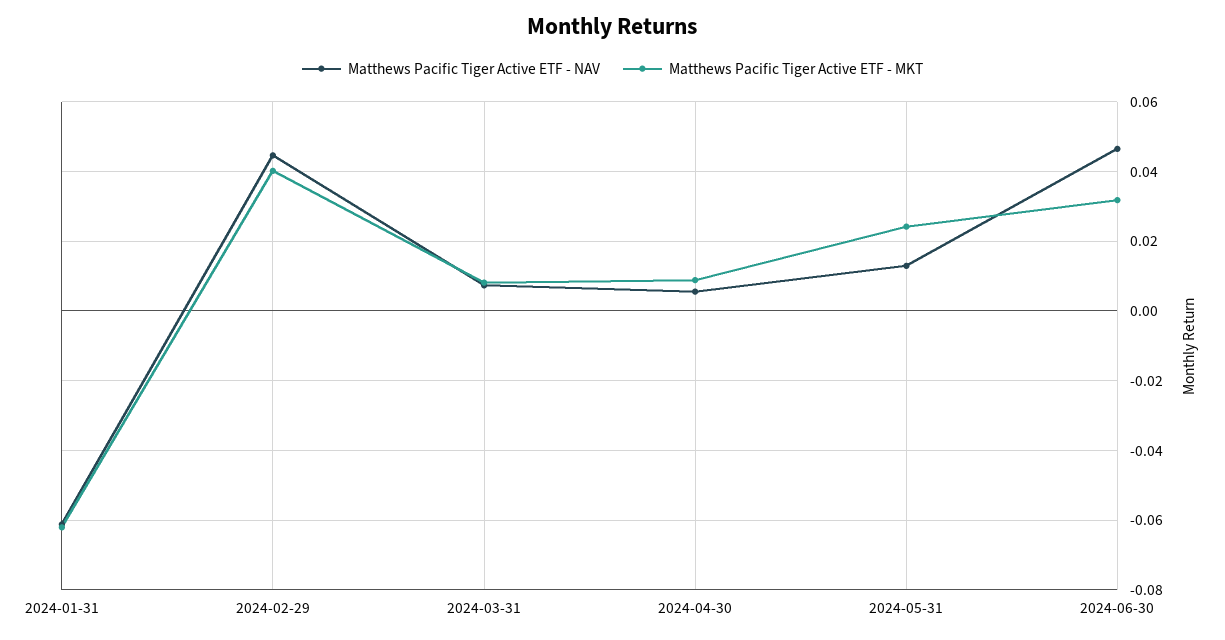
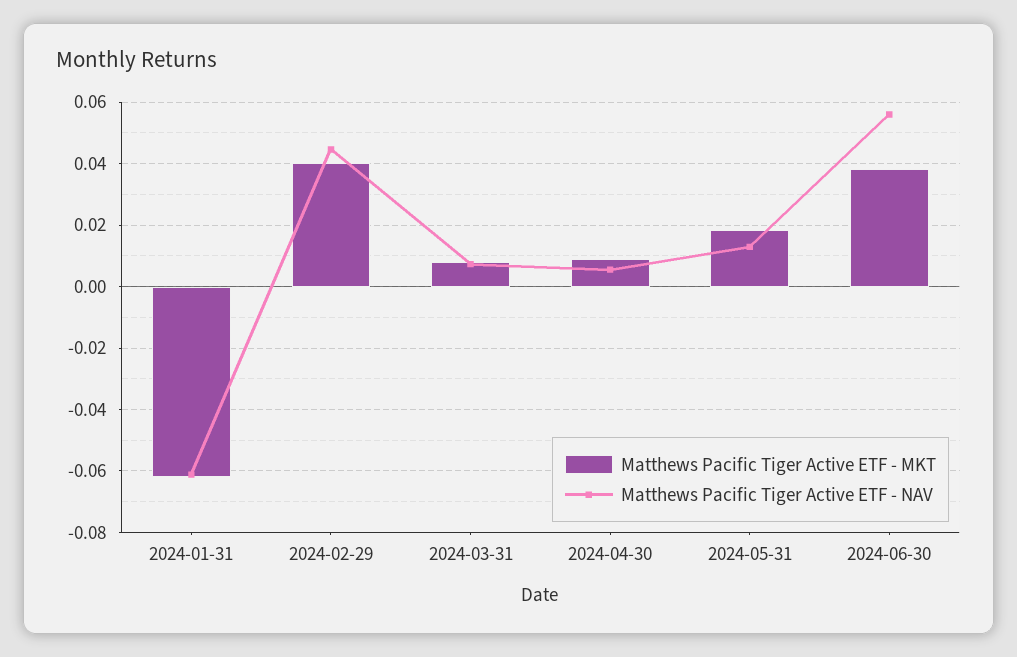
Matthews Pacific Tiger Active ETF - MKT, 2024-05-31: 0.024 -> 0.018
Matthews Pacific Tiger Active ETF - NAV, 2024-06-30: 0.046 -> 0.056
Matthews Pacific Tiger Active ETF - MKT, 2024-06-30: 0.032 -> 0.038

